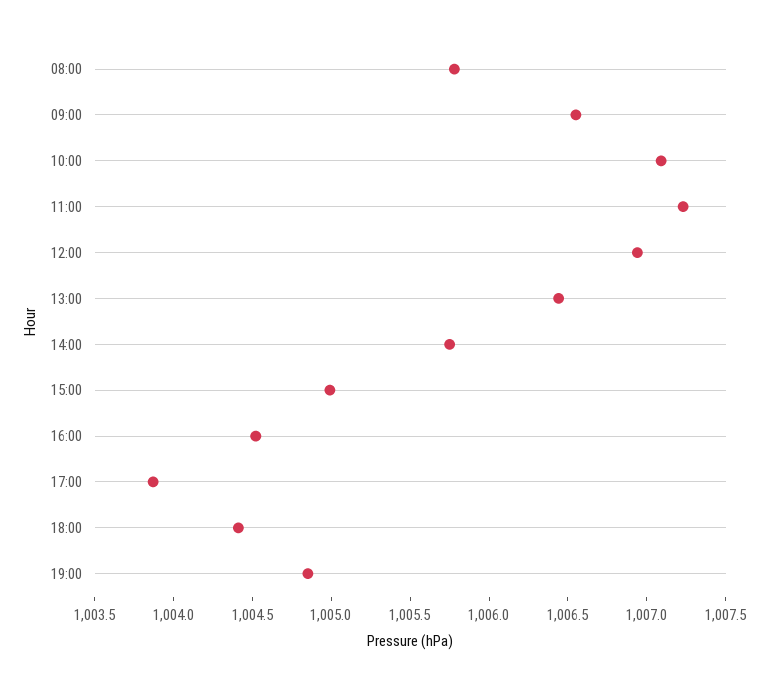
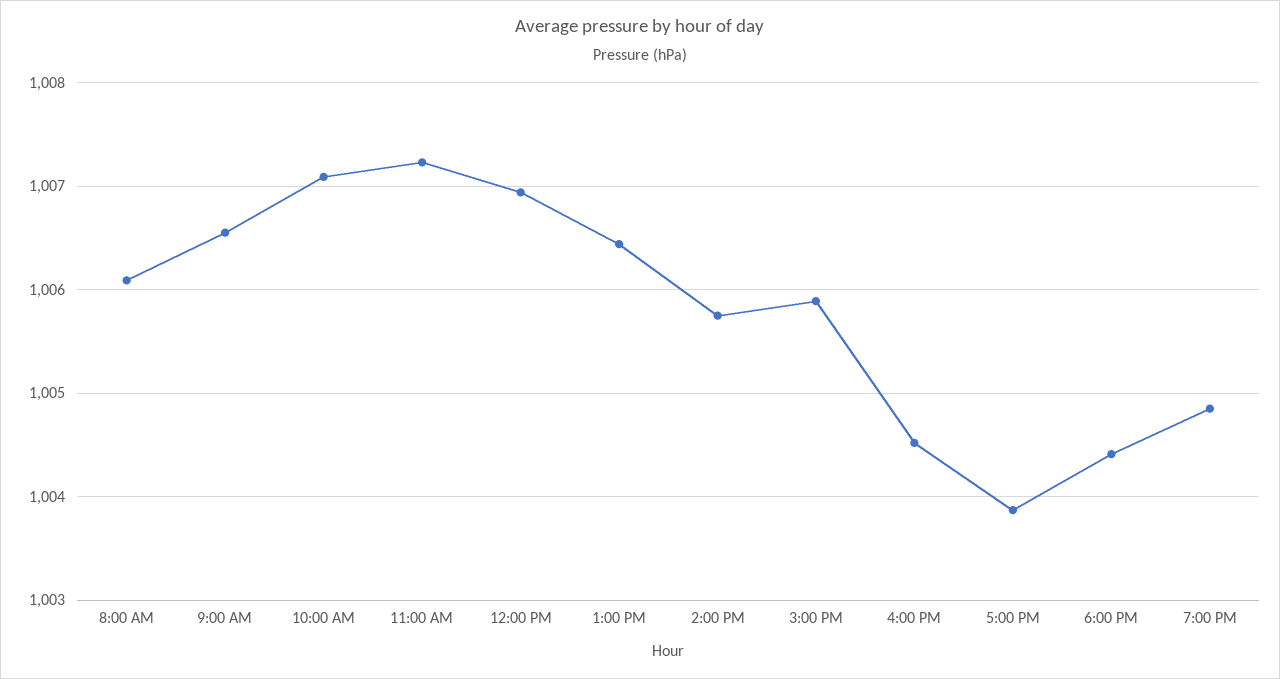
08:00: 1005.8 -> 1006.1
15:00: 1005 -> 1005.9

